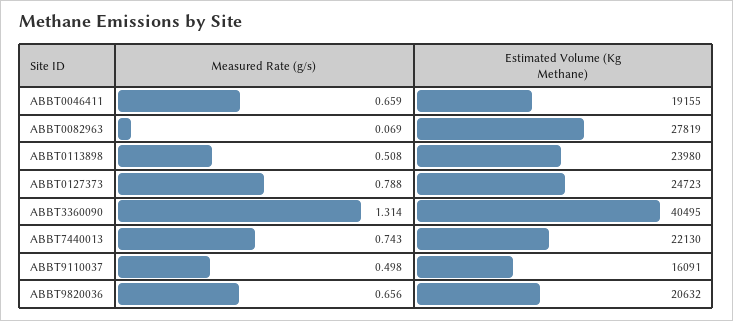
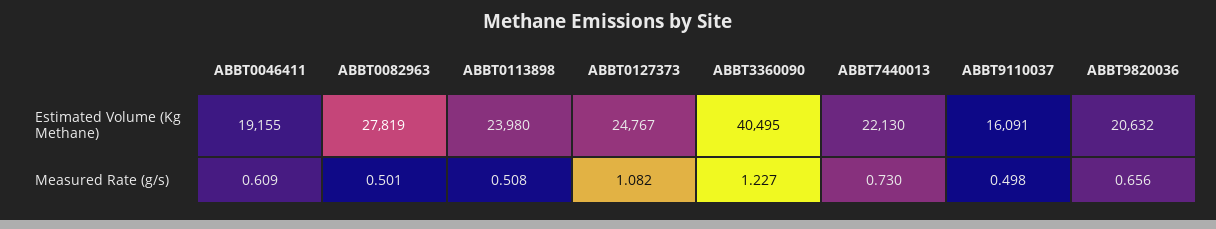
Measured Rate (g/s), ABBT0046411: 0.659 -> 0.609
Measured Rate (g/s), ABBT0082963: 0.069 -> 0.501
Measured Rate (g/s), ABBT0127373: 0.788 -> 1.082
Estimated Volume (Kg Methane), ABBT0127373: 24723 -> 24767
Measured Rate (g/s), ABBT3360090: 1.314 -> 1.227
Measured Rate (g/s), ABBT7440013: 0.743 -> 0.73

